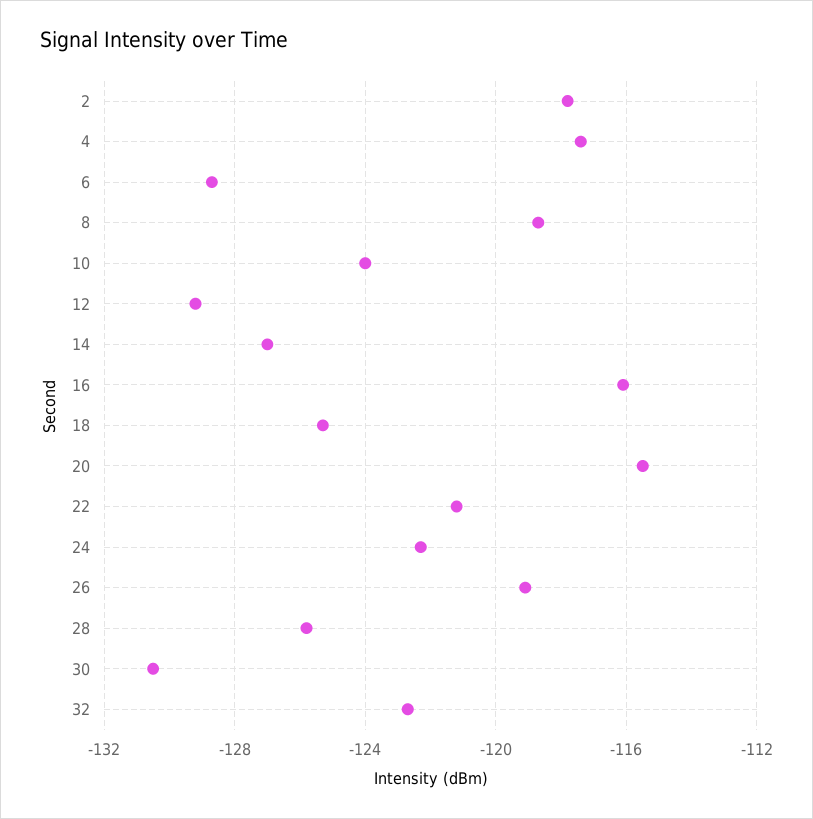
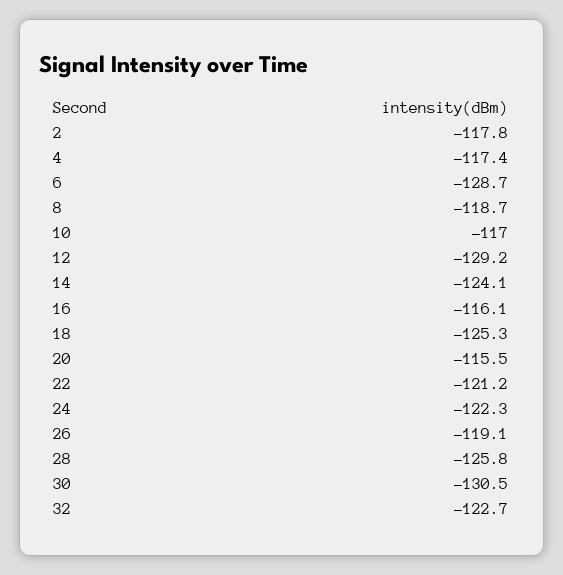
10: -124 -> -117
14: -127 -> -124.1

